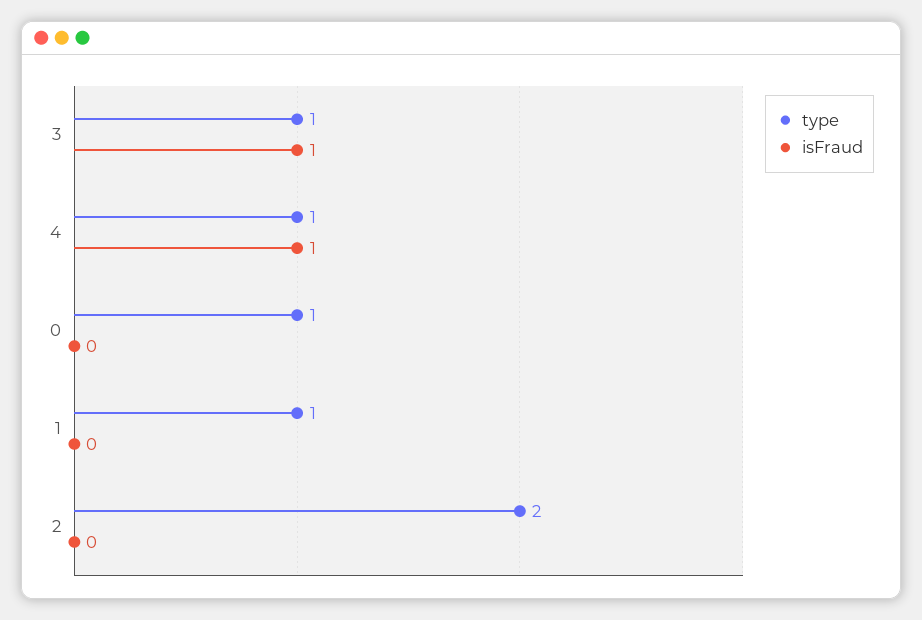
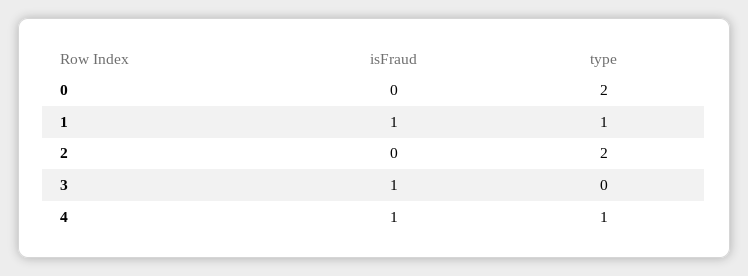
type, 3: 1 -> 0
type, 0: 1 -> 2
isFraud, 1: 0 -> 1

